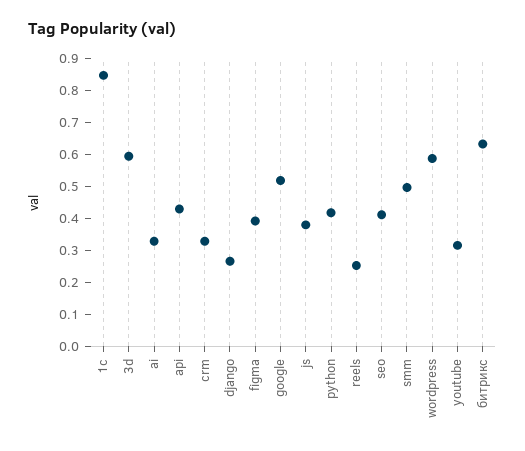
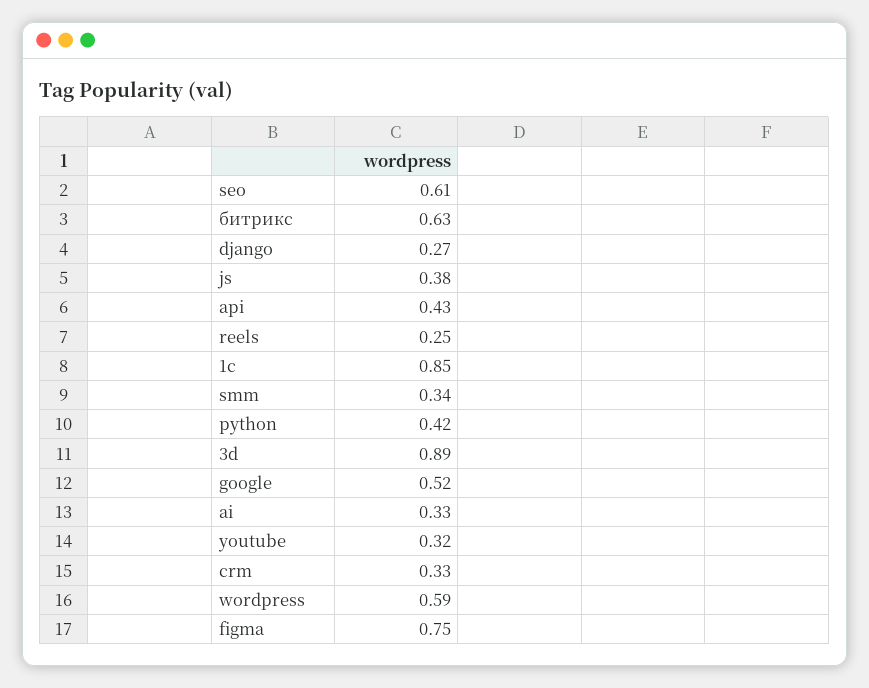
3d: 0.6 -> 0.89
figma: 0.4 -> 0.75
seo: 0.4 -> 0.61
smm: 0.5 -> 0.34

